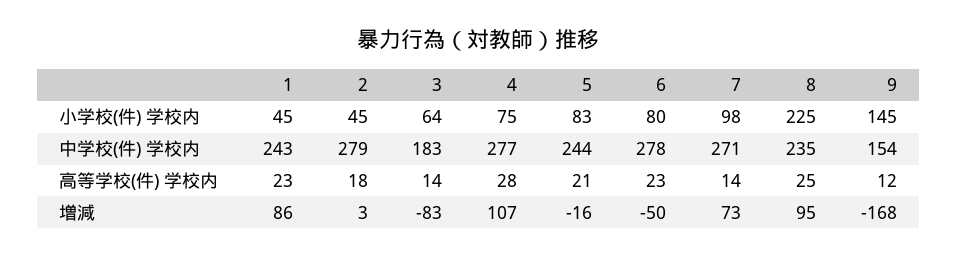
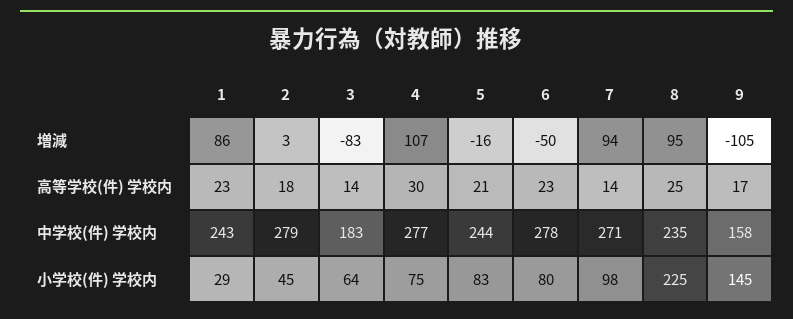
1, 小学校(件) 学校内: 45 -> 29
9, 中学校(件) 学校内: 154 -> 158
4, 高等学校(件) 学校内: 28 -> 30
9, 高等学校(件) 学校内: 12 -> 17
7, 増減: 73 -> 94
9, 増減: -168 -> -105

